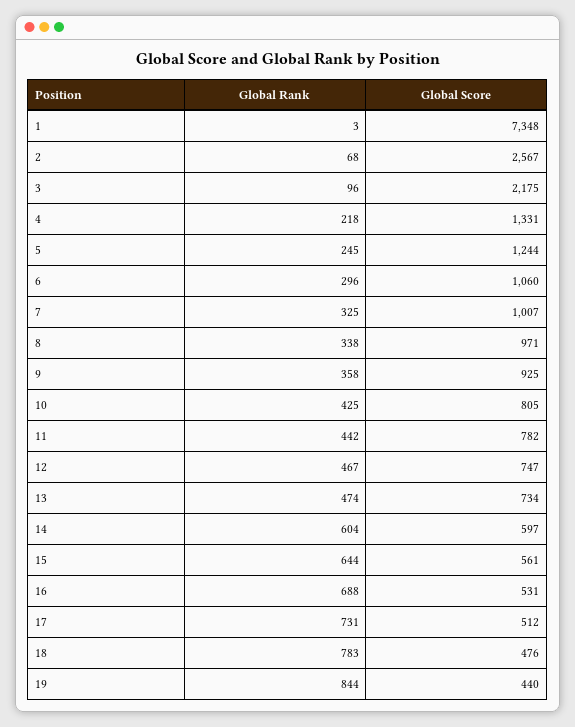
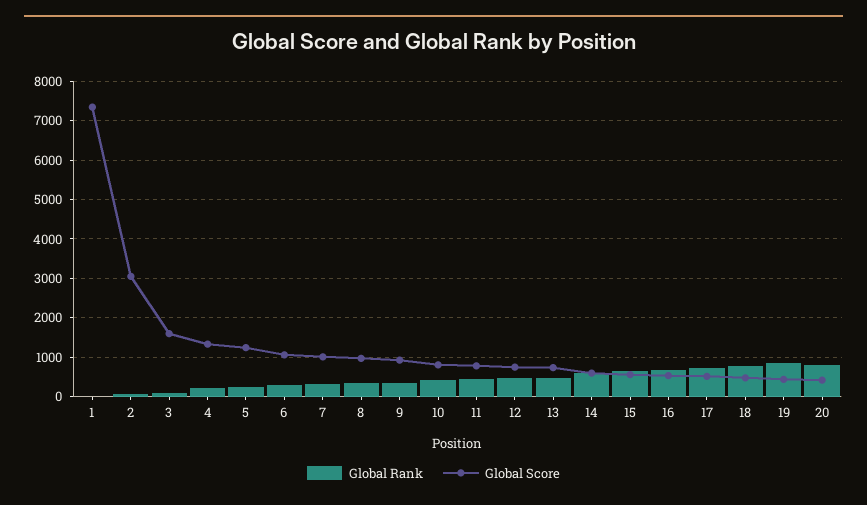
Global Score, 2: 2567 -> 3000
Global Score, 3: 2175 -> 1600
Global Rank, 20: none -> 800
Global Score, 20: none -> 400

